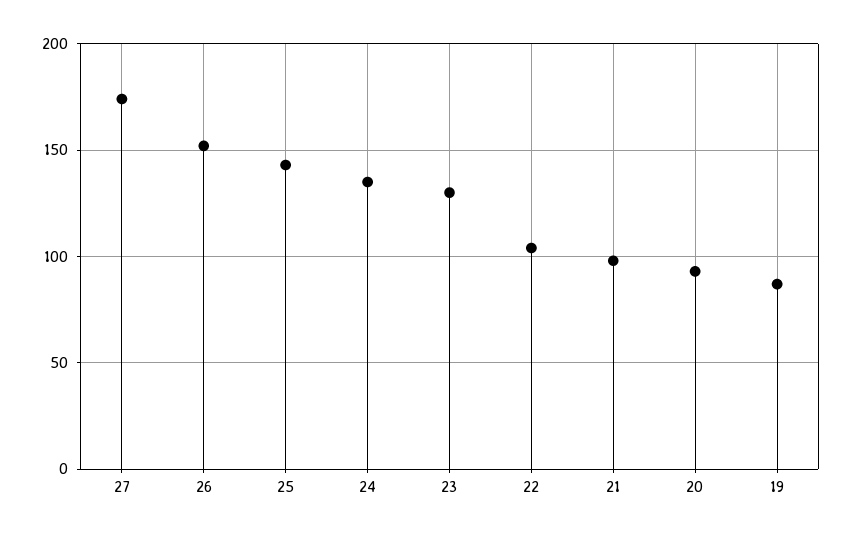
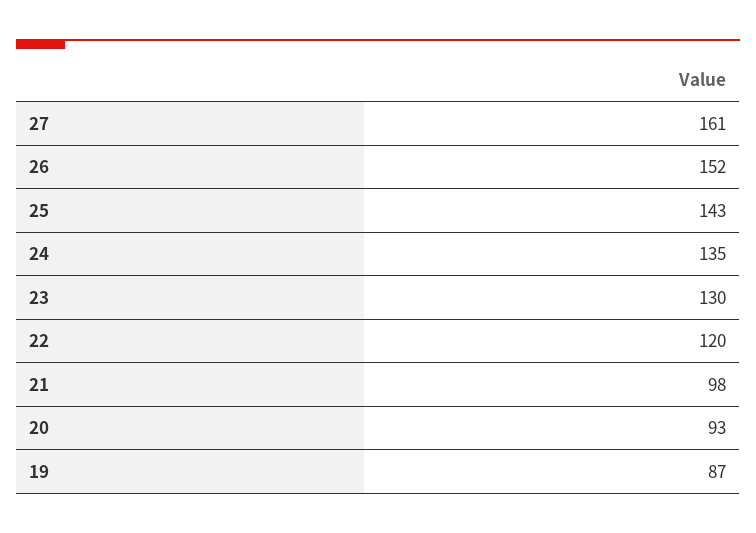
27: 175 -> 161
22: 105 -> 120

